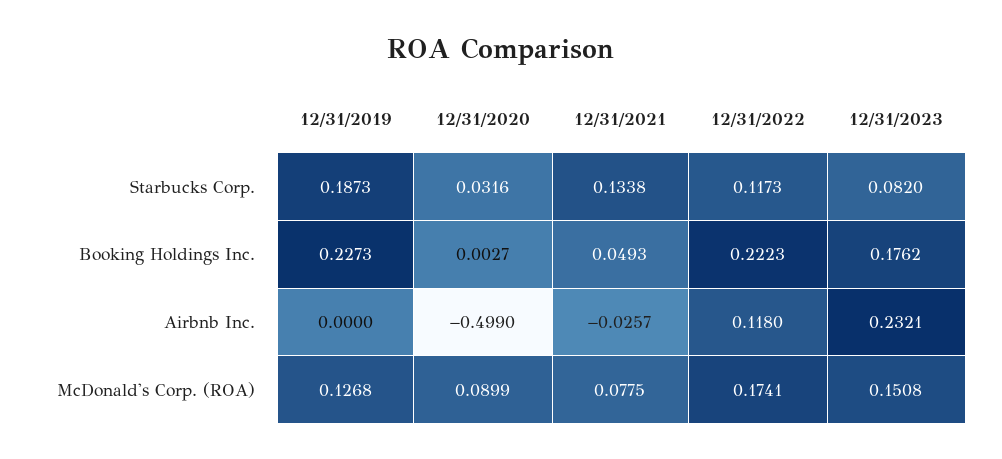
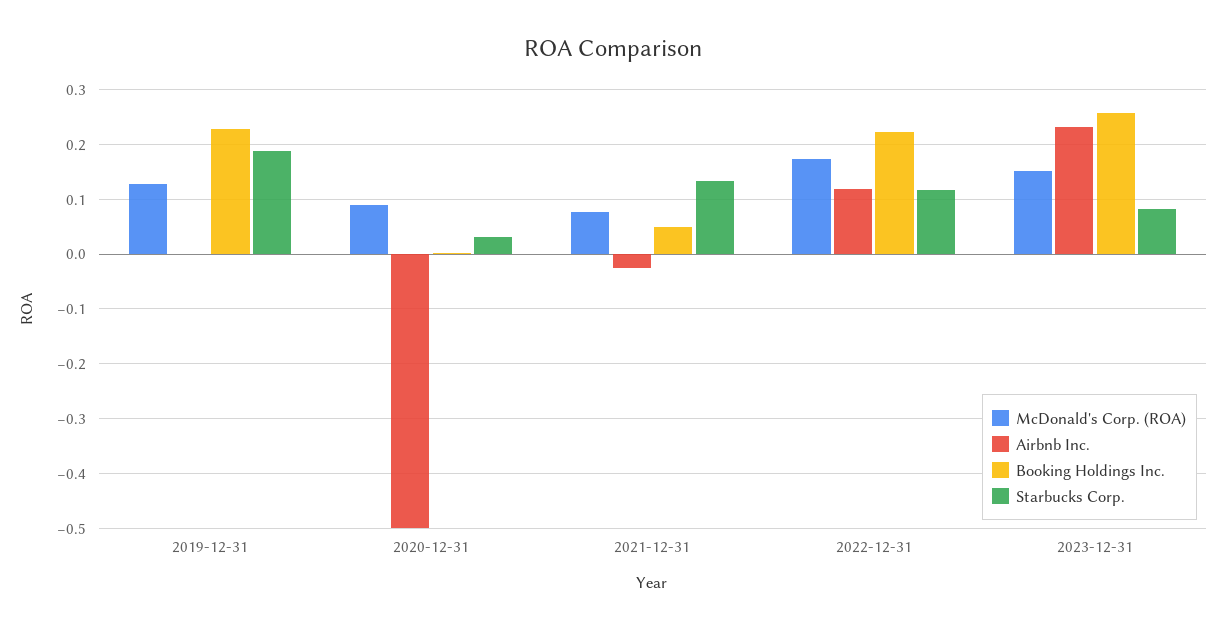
Booking Holdings Inc., 12/31/2023: 0.1762 -> 0.26

